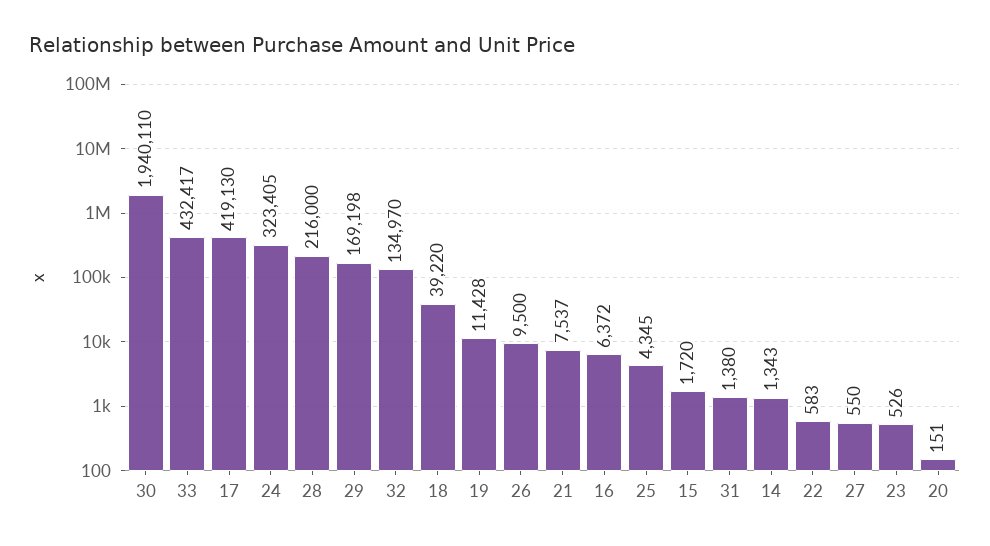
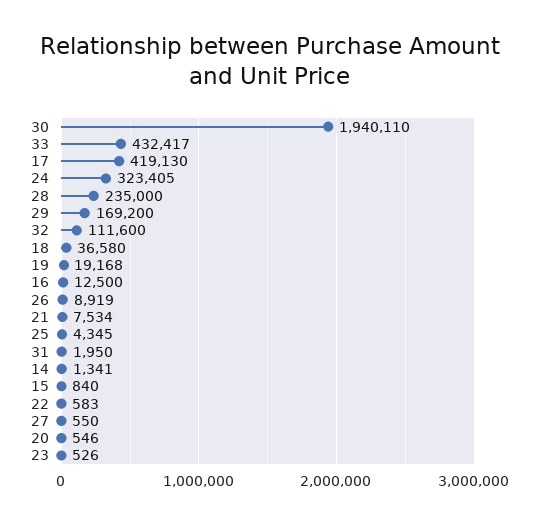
28: 216000 -> 235000
29: 169198 -> 169200
32: 134970 -> 111600
18: 39220 -> 36580
19: 11428 -> 19168
26: 9500 -> 8919
21: 7537 -> 7534
16: 6372 -> 12500
15: 1720 -> 840
31: 1380 -> 1950
14: 1343 -> 1341
20: 151 -> 546

